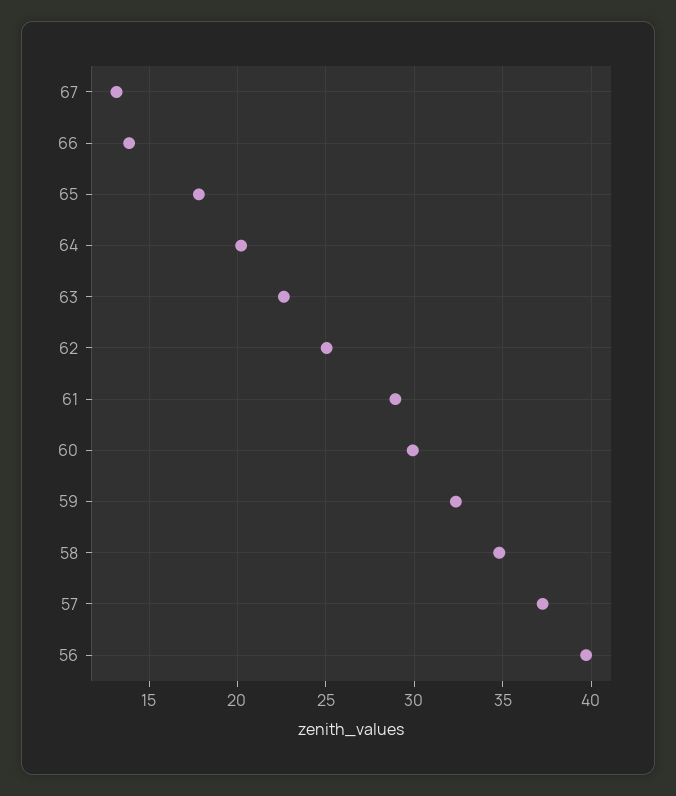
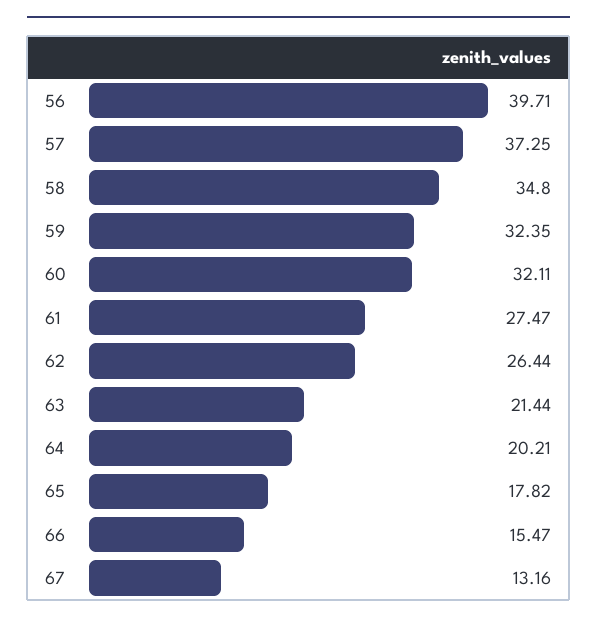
66: 14 -> 15.47
63: 22.5 -> 21.44
62: 25 -> 26.44
61: 29 -> 27.47
60: 30 -> 32.11

